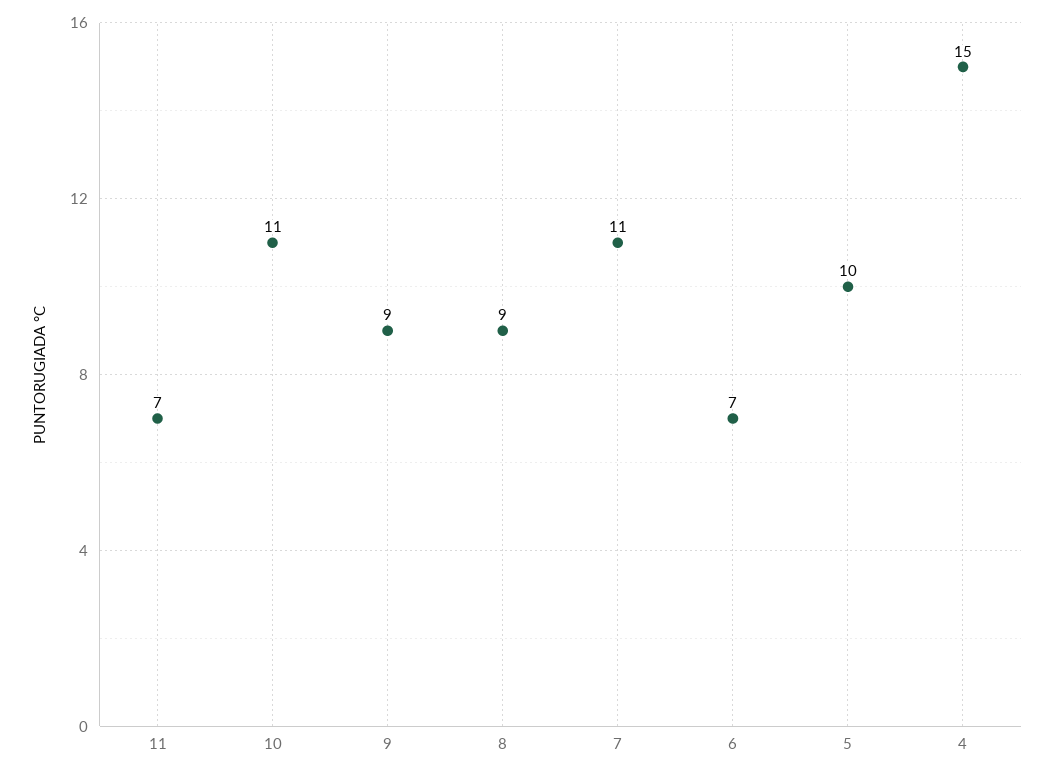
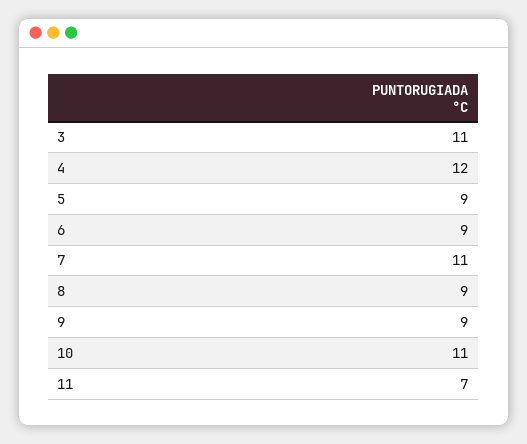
6: 7 -> 9
5: 10 -> 9
4: 15 -> 12
3: none -> 11

